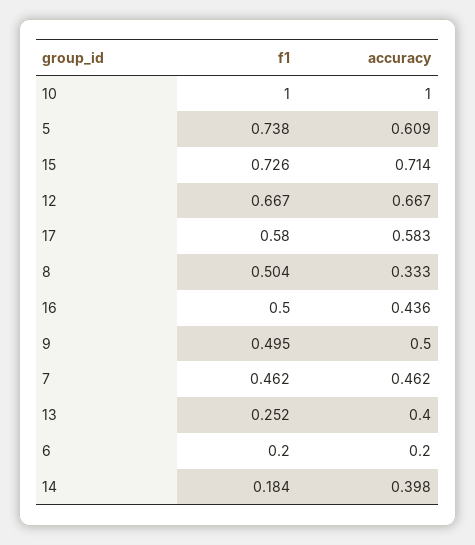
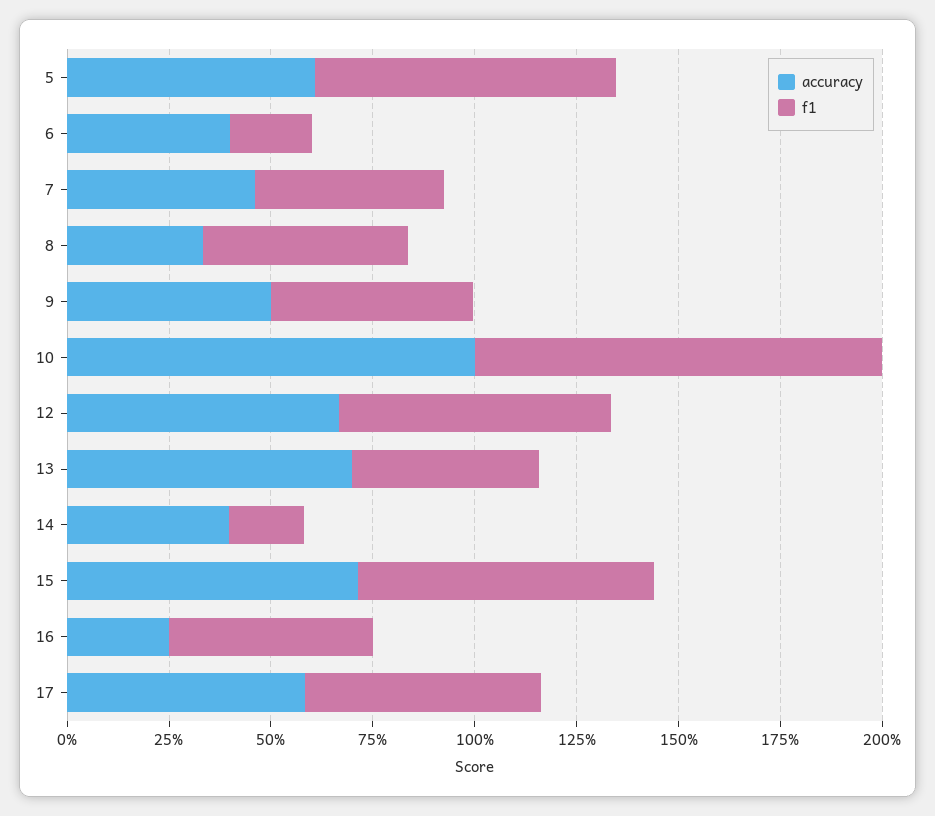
accuracy, 16: 0.436 -> 0.25
f1, 13: 0.252 -> 0.45
accuracy, 13: 0.4 -> 0.7
accuracy, 6: 0.2 -> 0.4

